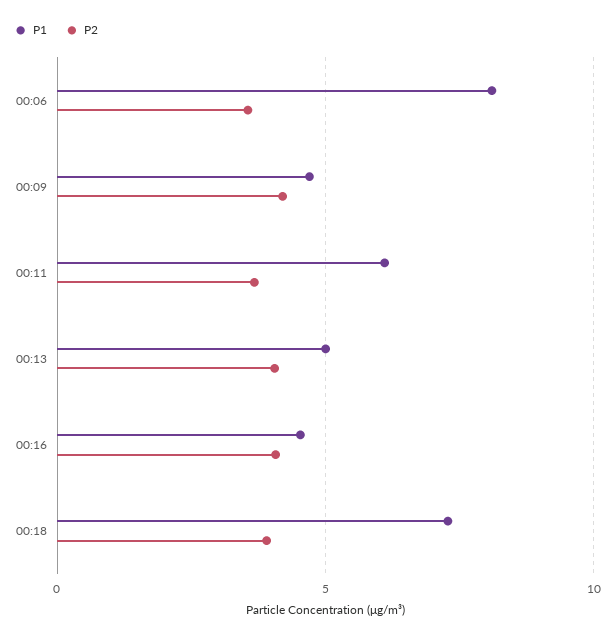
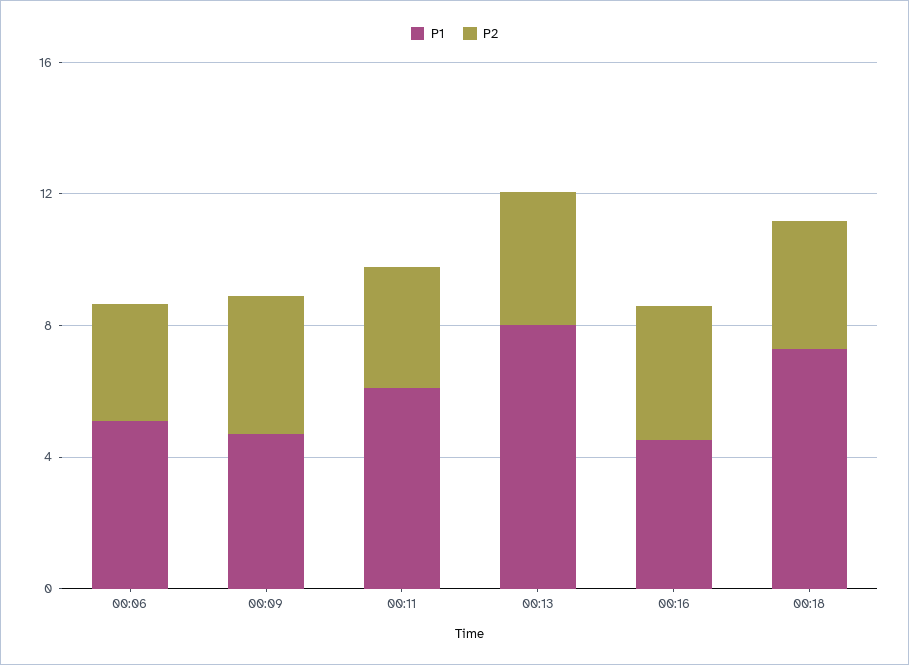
P1, 00:06: 8 -> 5
P1, 00:13: 5 -> 8

